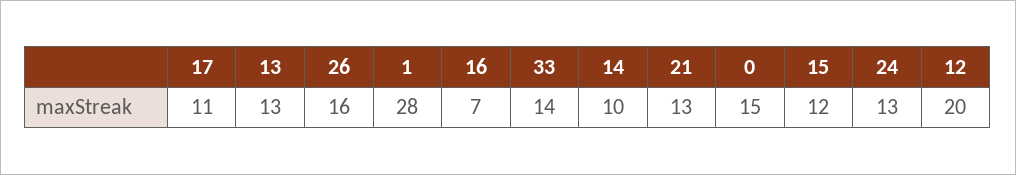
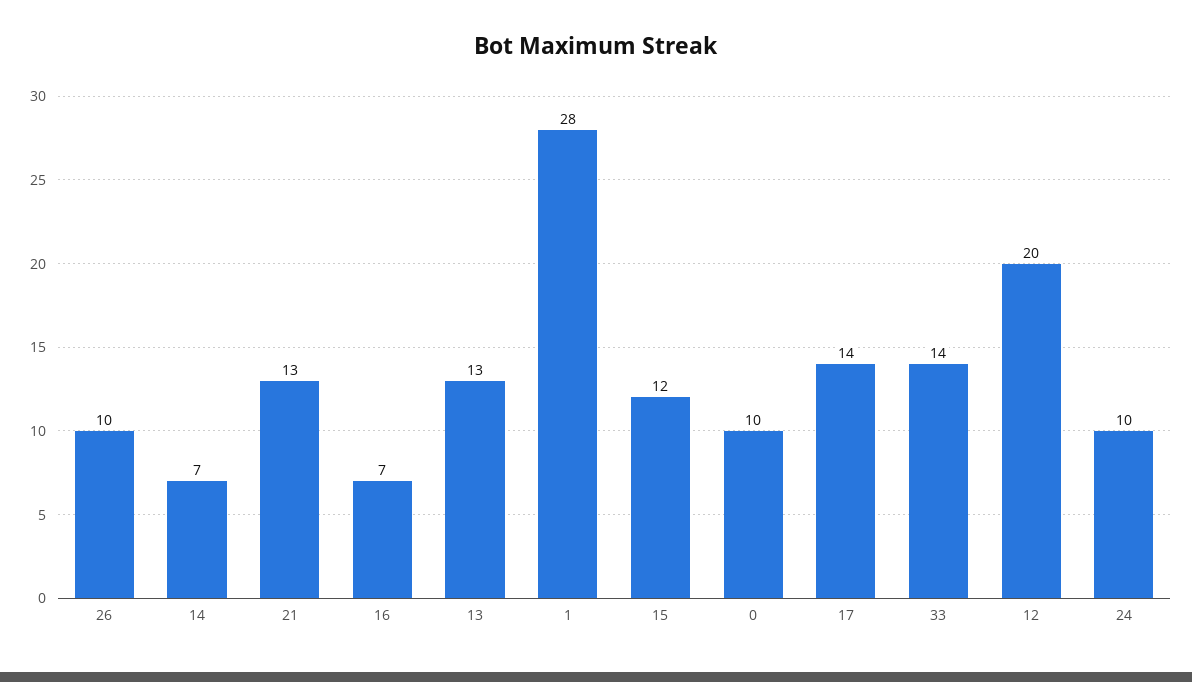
17: 11 -> 14
26: 16 -> 10
14: 10 -> 7
0: 15 -> 10
24: 13 -> 10

